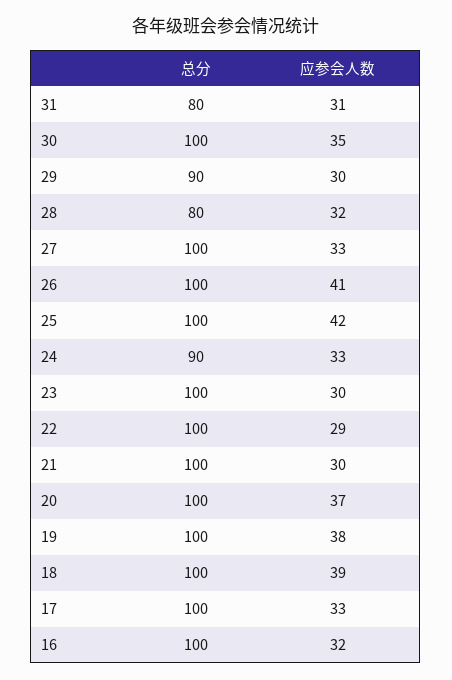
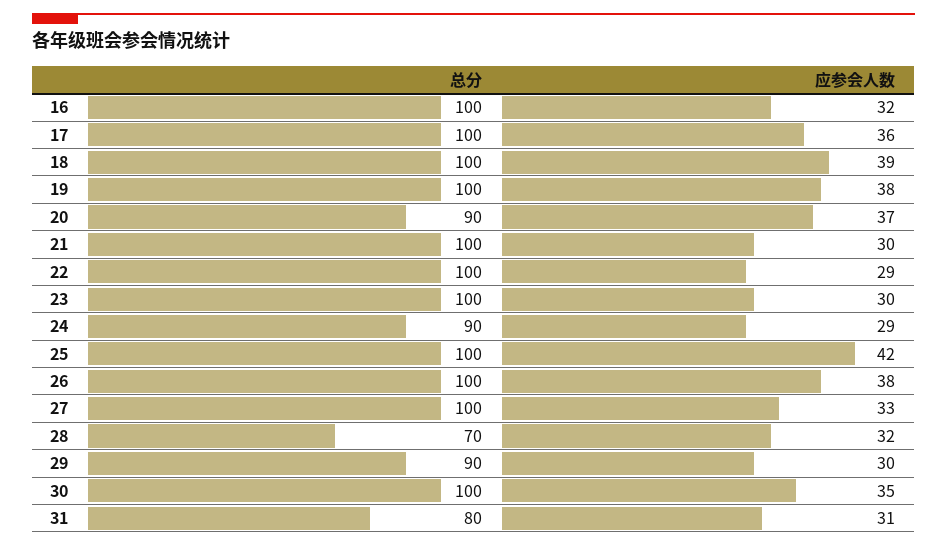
总分, 28: 80 -> 70
应参会人数, 26: 41 -> 38
应参会人数, 24: 33 -> 29
总分, 20: 100 -> 90
应参会人数, 17: 33 -> 36

